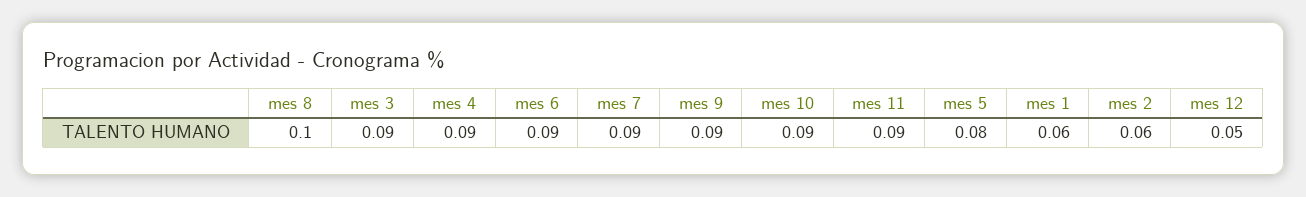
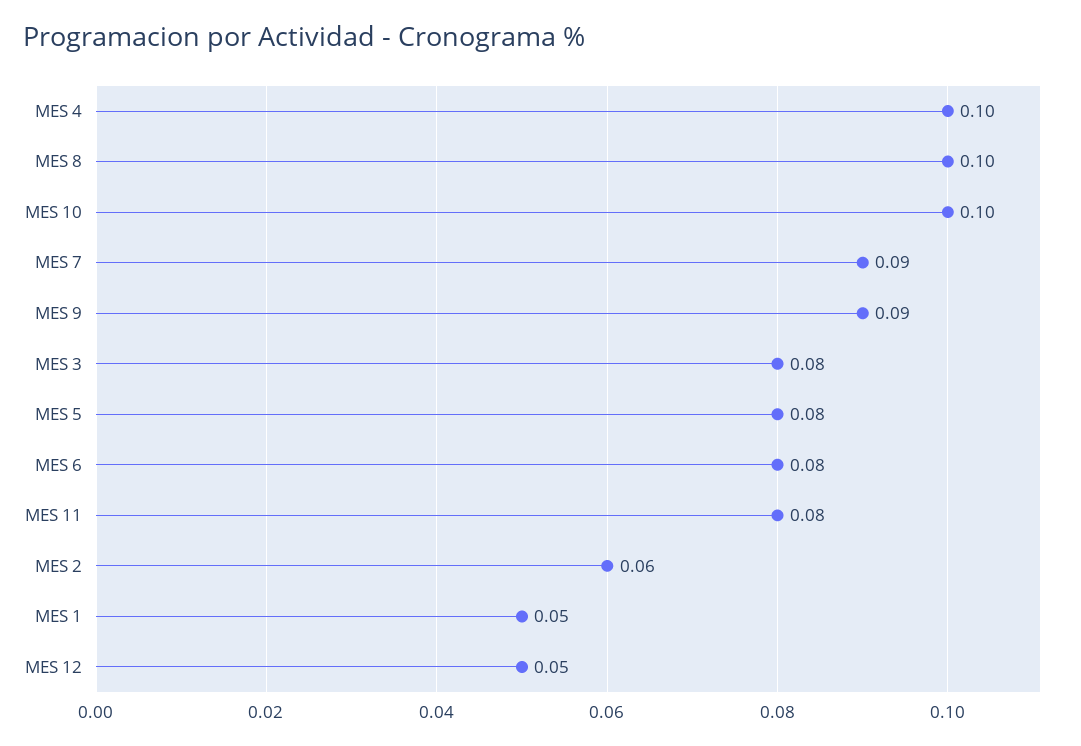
mes 3: 0.09 -> 0.08
mes 4: 0.09 -> 0.1
mes 6: 0.09 -> 0.08
mes 10: 0.09 -> 0.1
mes 11: 0.09 -> 0.08
mes 1: 0.06 -> 0.05

